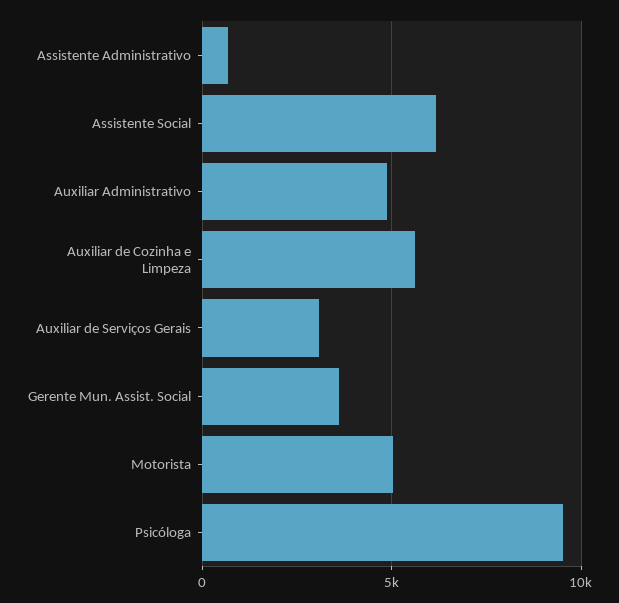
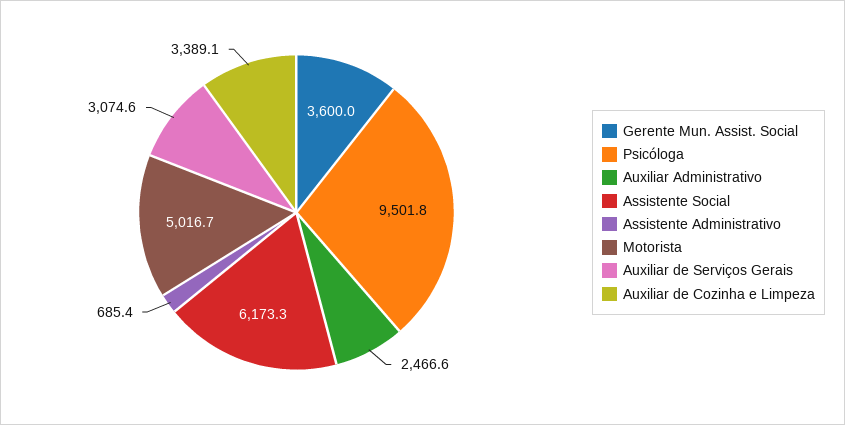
Auxiliar Administrativo: 5000 -> 2466.6
Auxiliar de Cozinha e Limpeza: 5500 -> 3389.1

